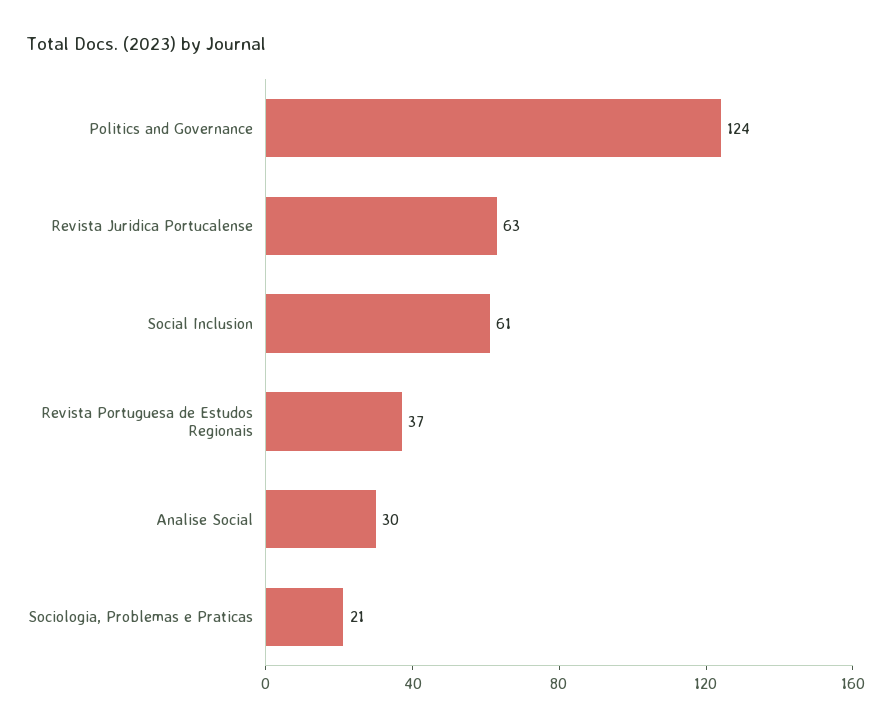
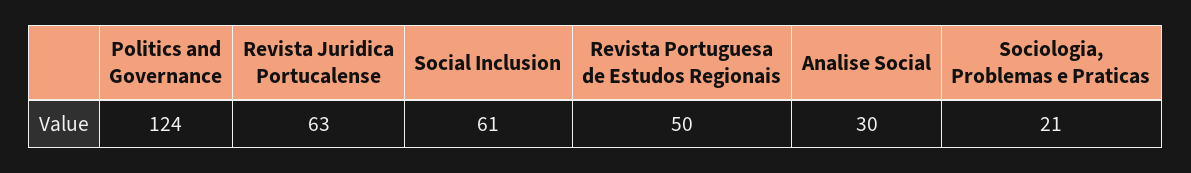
Revista Portuguesa de Estudos Regionais: 37 -> 50

